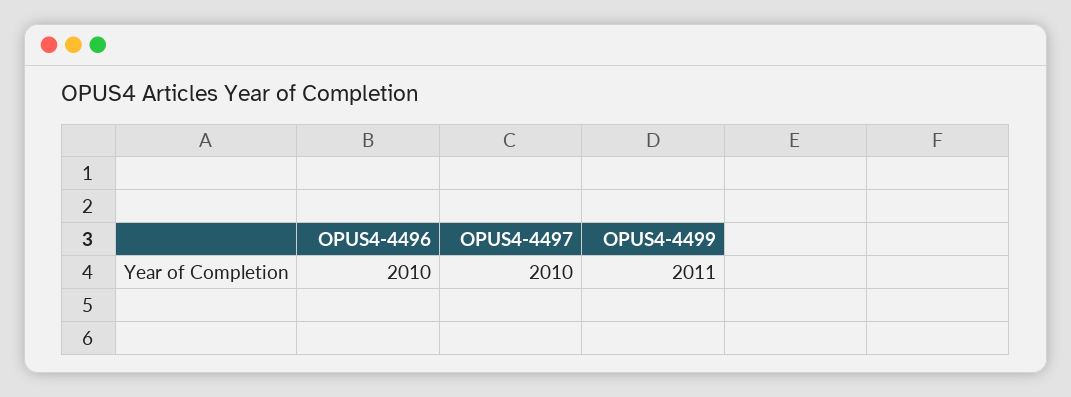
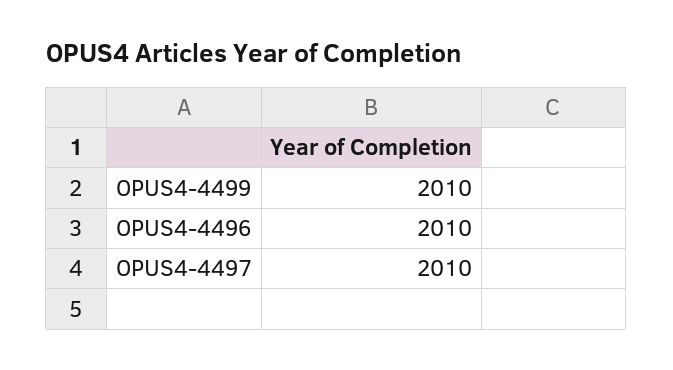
OPUS4-4499: 2011 -> 2010

